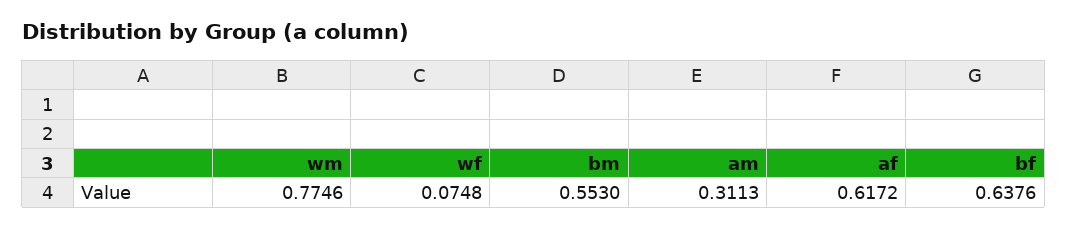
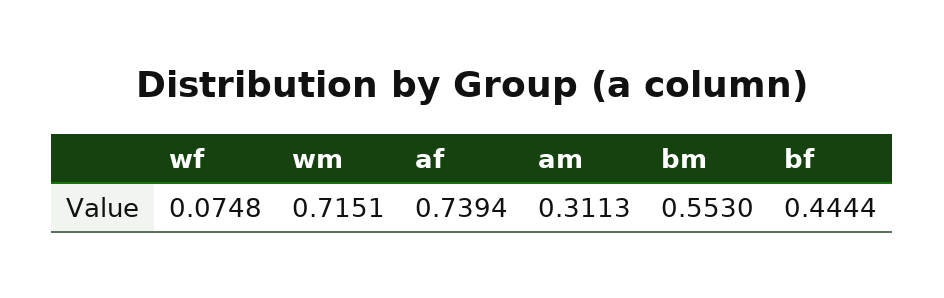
wm: 0.7746 -> 0.7151
af: 0.6172 -> 0.7394
bf: 0.6376 -> 0.4444

